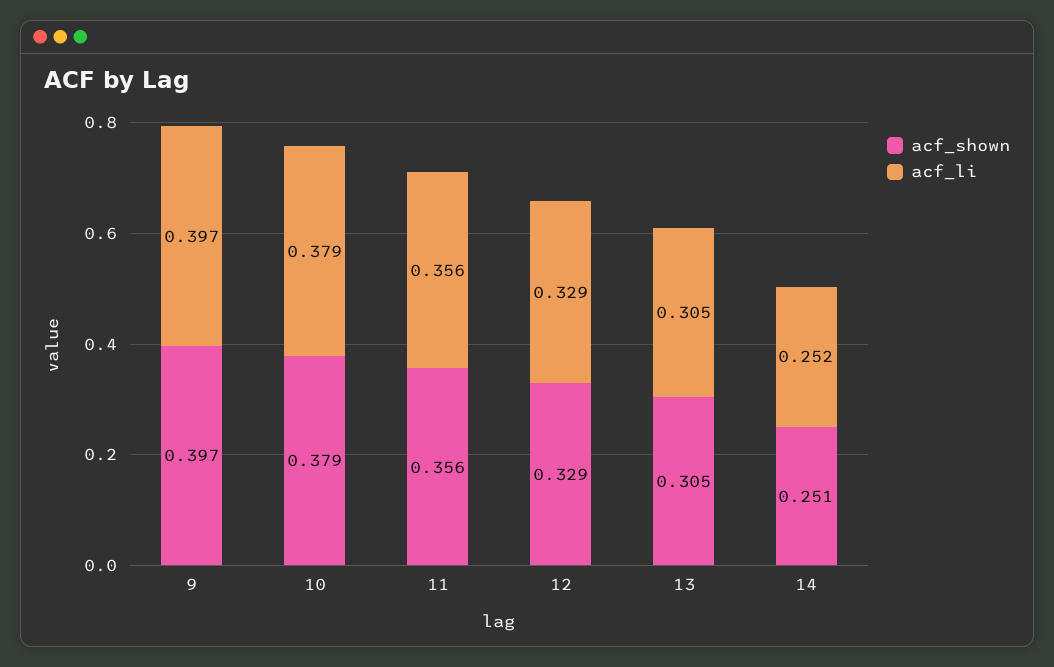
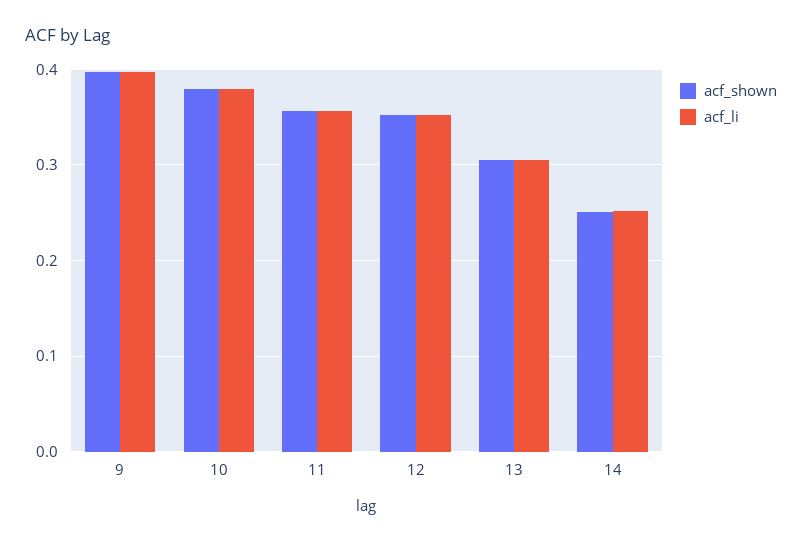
acf_shown, 12: 0.329 -> 0.35
acf_li, 12: 0.329 -> 0.35

